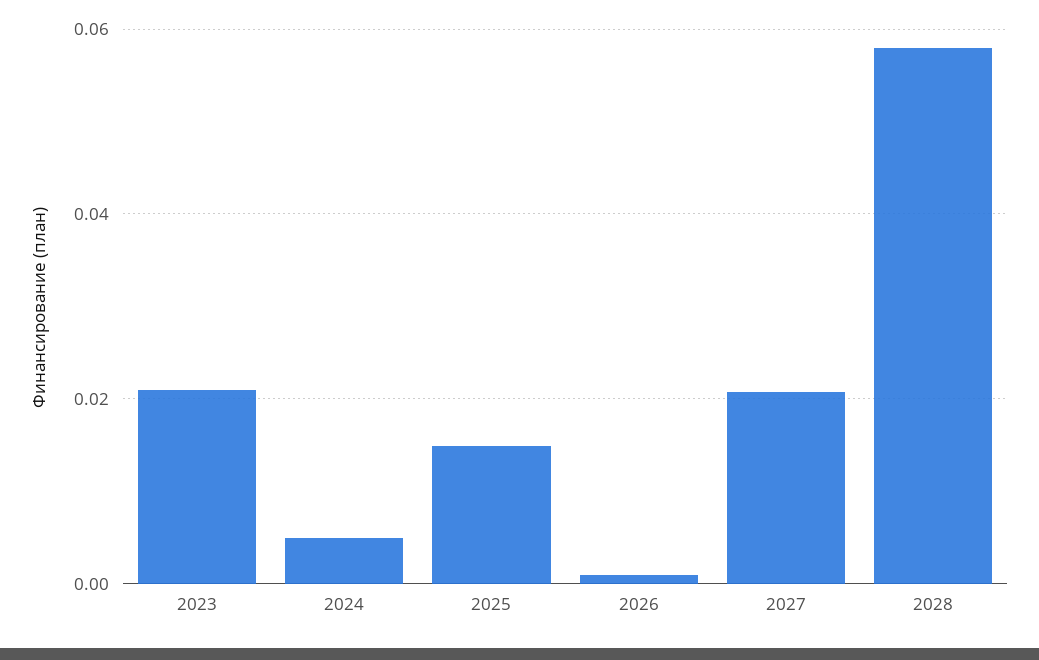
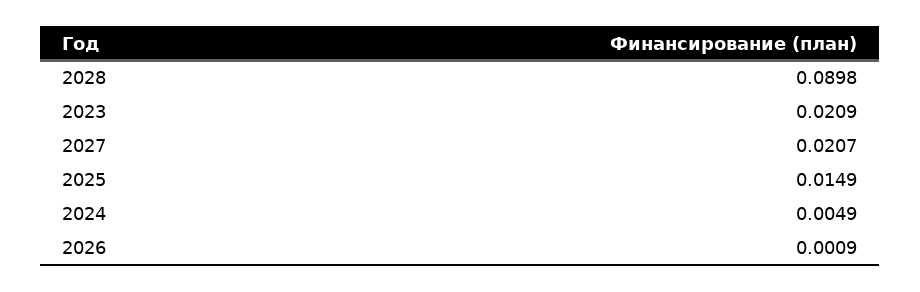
2028: 0.058 -> 0.0898

